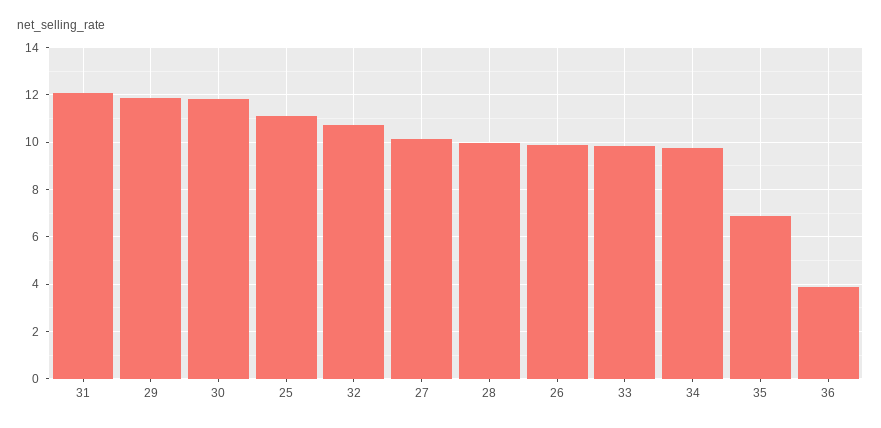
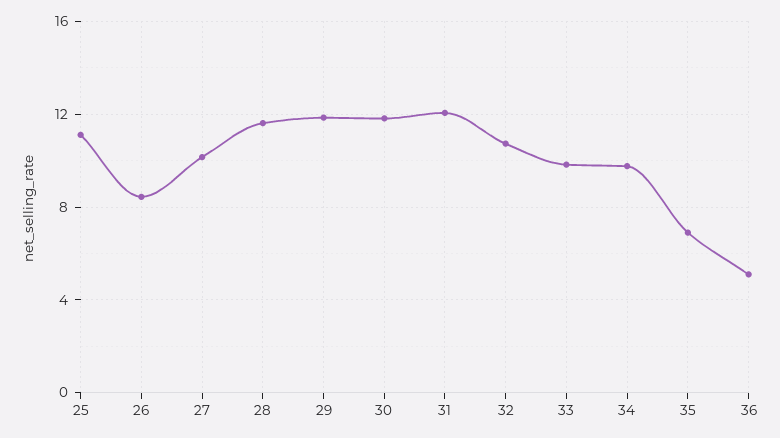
28: 10 -> 11.5
26: 10 -> 8.5
36: 4 -> 5

